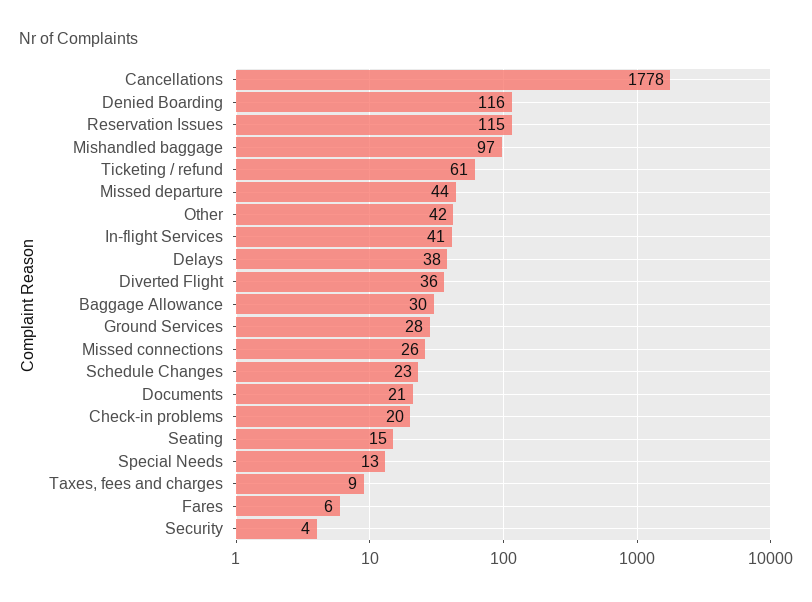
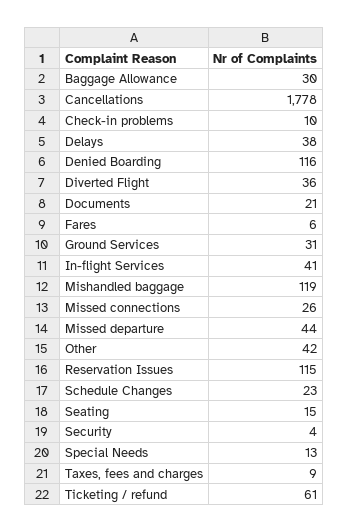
Mishandled baggage: 97 -> 119
Ground Services: 28 -> 31
Check-in problems: 20 -> 10

